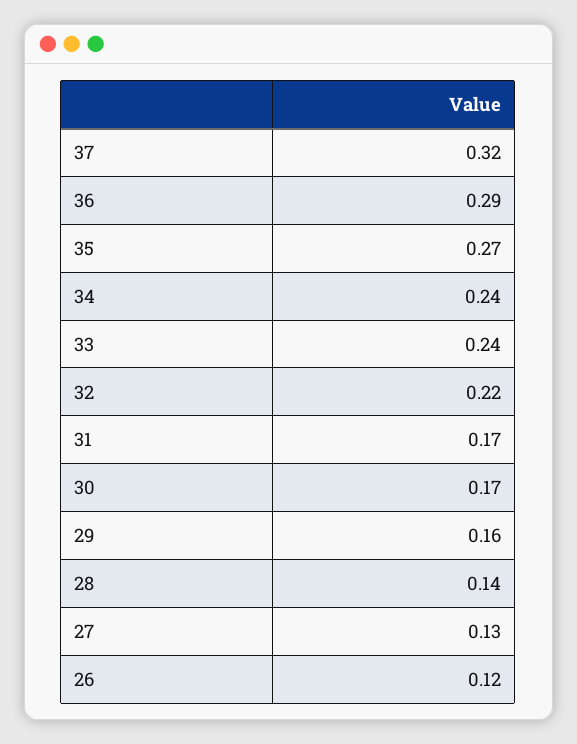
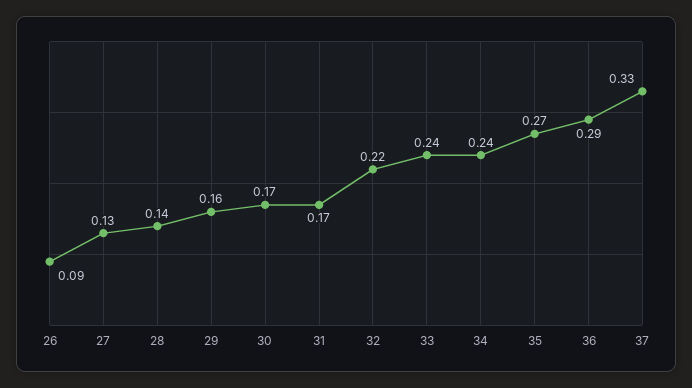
37: 0.32 -> 0.33
26: 0.12 -> 0.09

